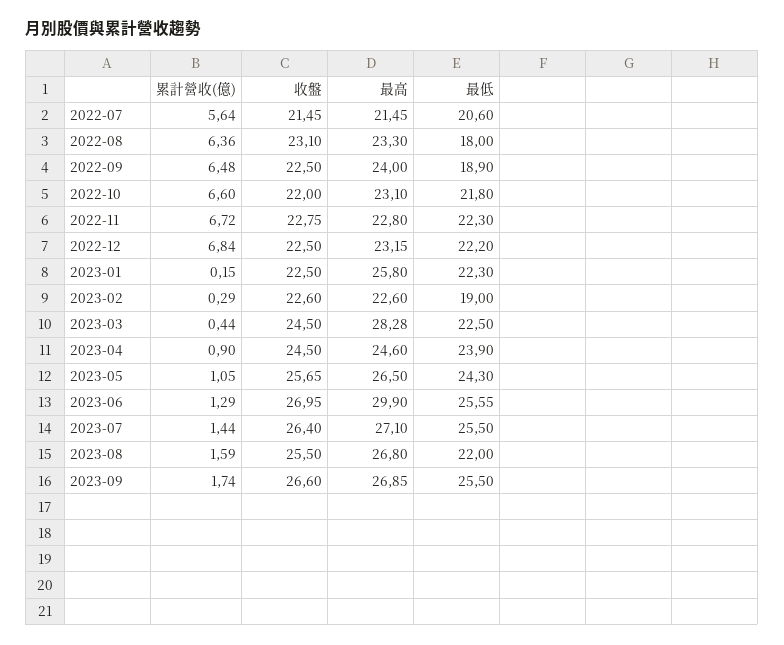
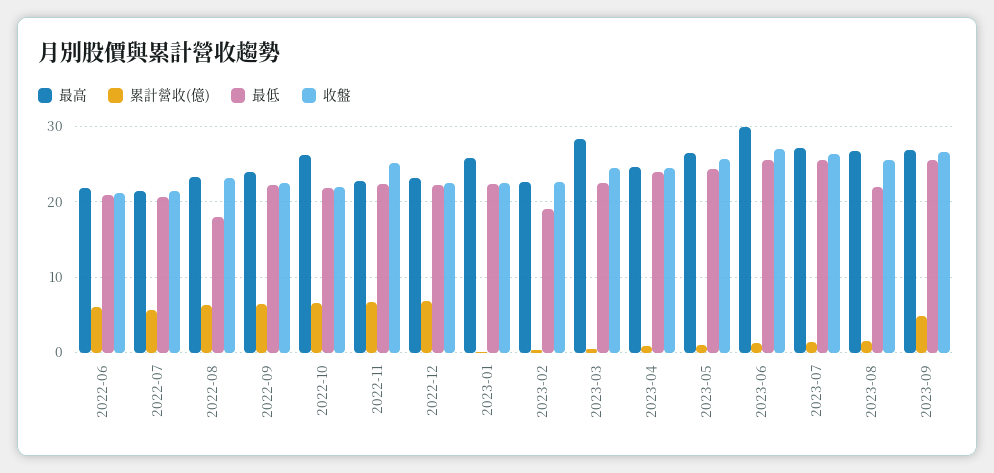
最低, 2022-09: 18.9 -> 22
最高, 2022-10: 23.1 -> 26
收盤, 2022-11: 22.75 -> 25
累計營收(億), 2023-09: 1.74 -> 5
最高, 2022-06: none -> 22
累計營收(億), 2022-06: none -> 6
最低, 2022-06: none -> 21
收盤, 2022-06: none -> 21

